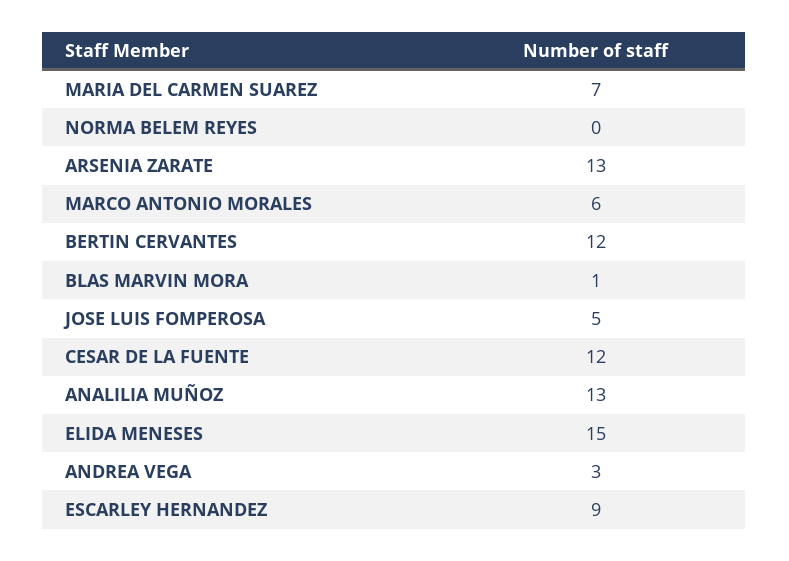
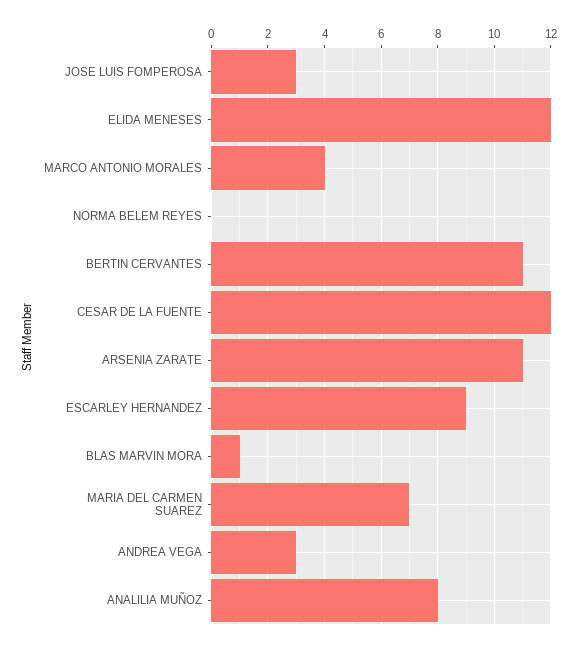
ARSENIA ZARATE: 13 -> 11
MARCO ANTONIO MORALES: 6 -> 4
BERTIN CERVANTES: 12 -> 11
JOSE LUIS FOMPEROSA: 5 -> 3
ANALILIA MUÑOZ: 13 -> 8
ELIDA MENESES: 15 -> 12

